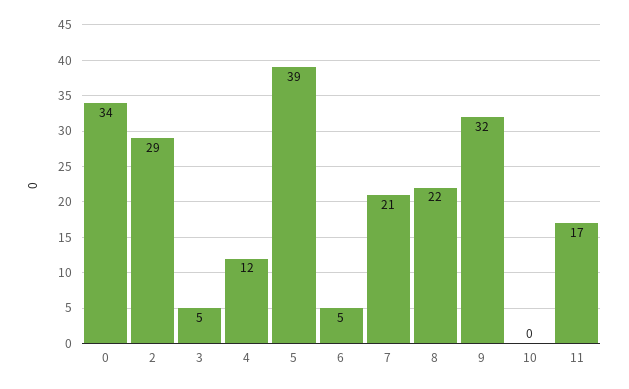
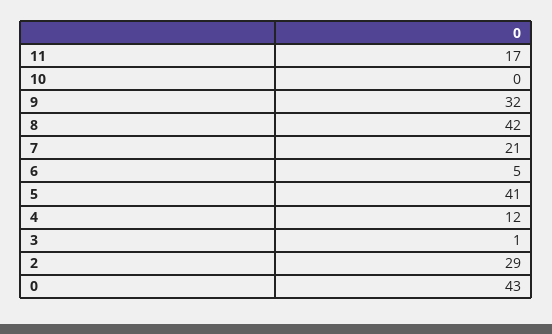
0: 34 -> 43
3: 5 -> 1
5: 39 -> 41
8: 22 -> 42

